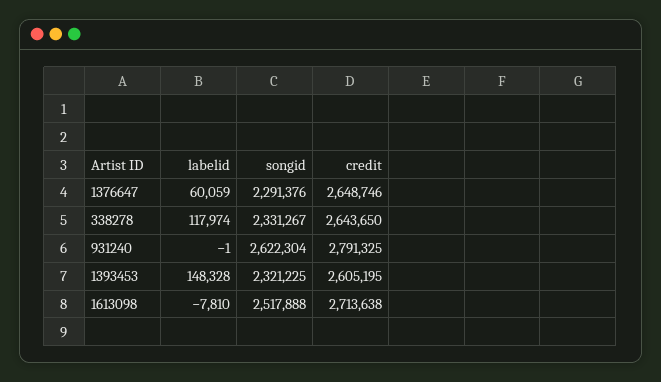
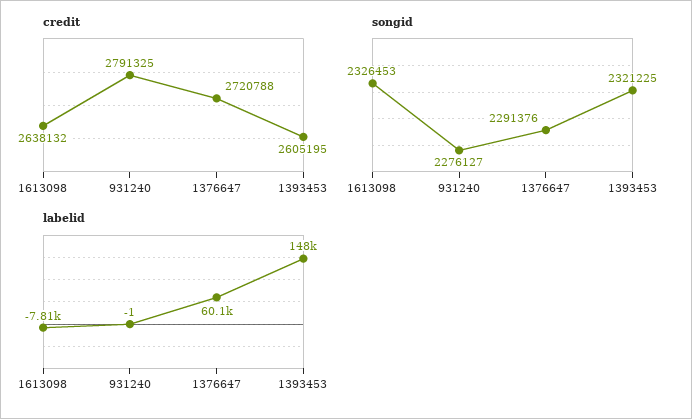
credit, 1376647: 2648746 -> 2720788
labelid, 338278: 117974 -> none
songid, 338278: 2331267 -> none
credit, 338278: 2643650 -> none
songid, 931240: 2622304 -> 2276127
songid, 1613098: 2517888 -> 2326453
credit, 1613098: 2713638 -> 2638132

